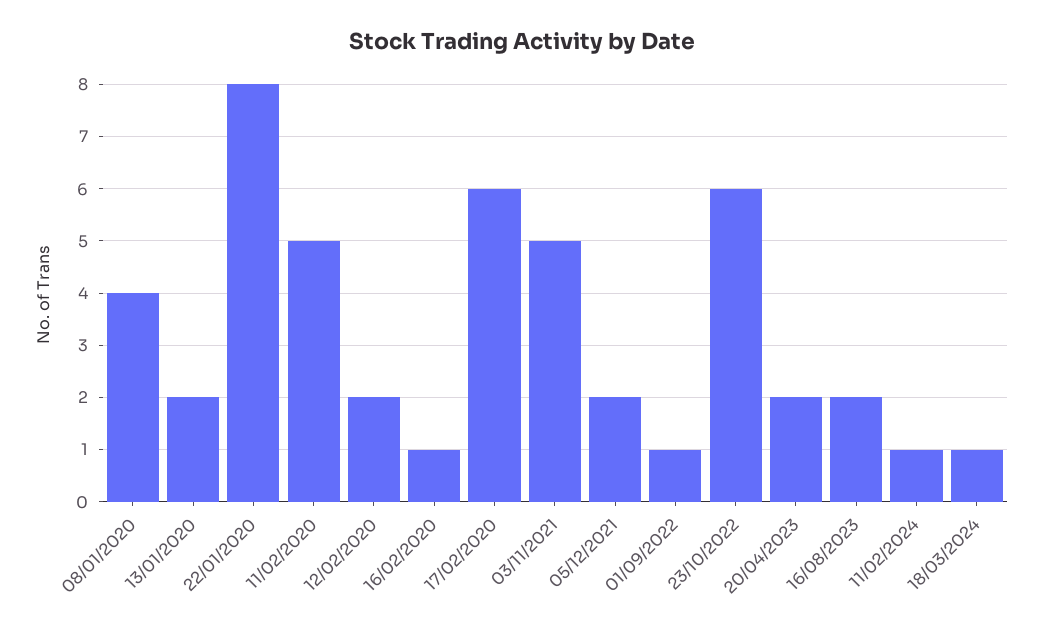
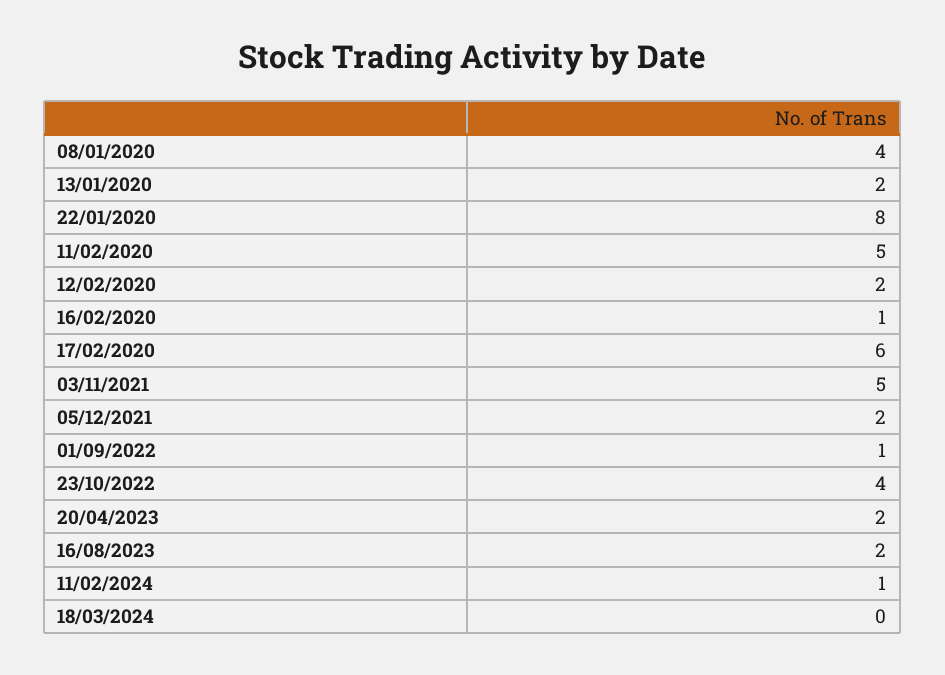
23/10/2022: 6 -> 4
18/03/2024: 1 -> 0

